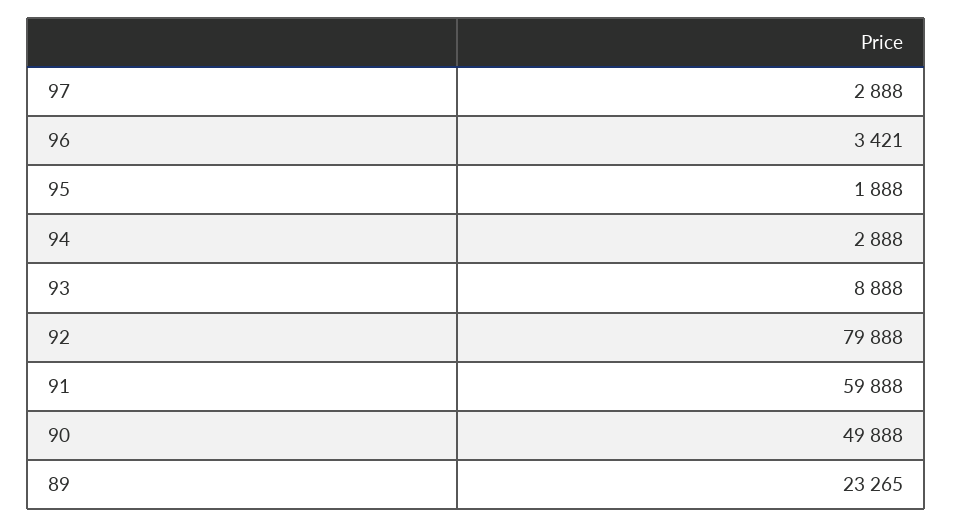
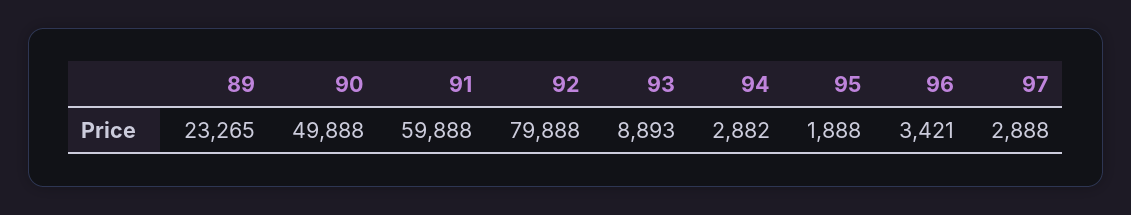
94: 2888 -> 2882
93: 8888 -> 8893

